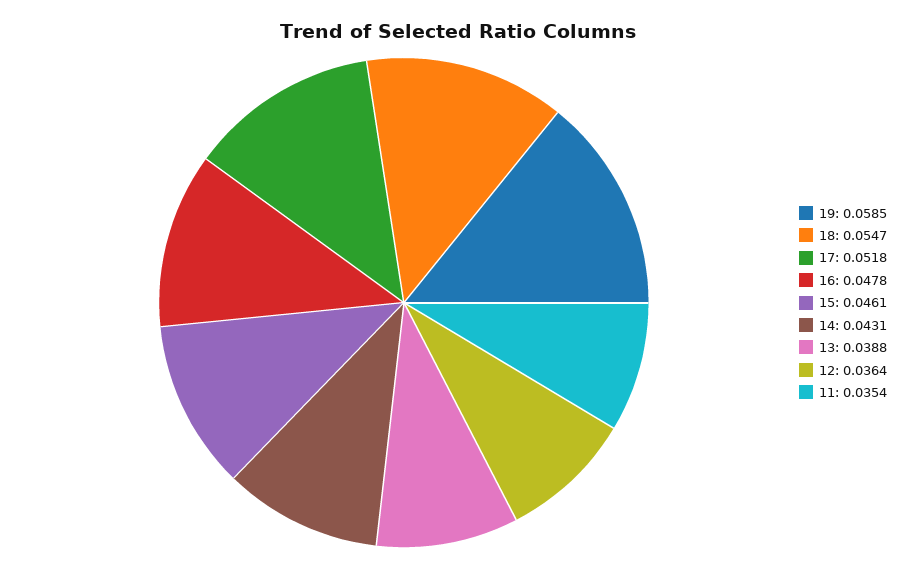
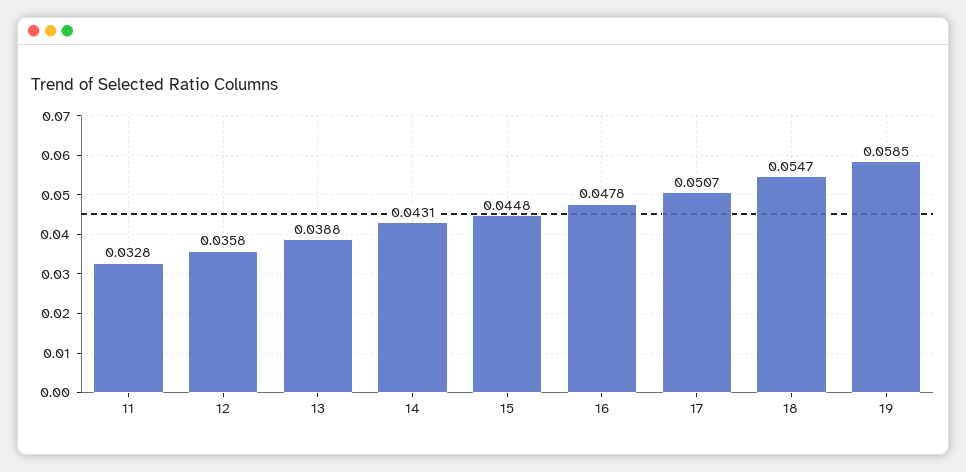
17: 0.0518 -> 0.0507
15: 0.0461 -> 0.0448
12: 0.0364 -> 0.0358
11: 0.0354 -> 0.0328

